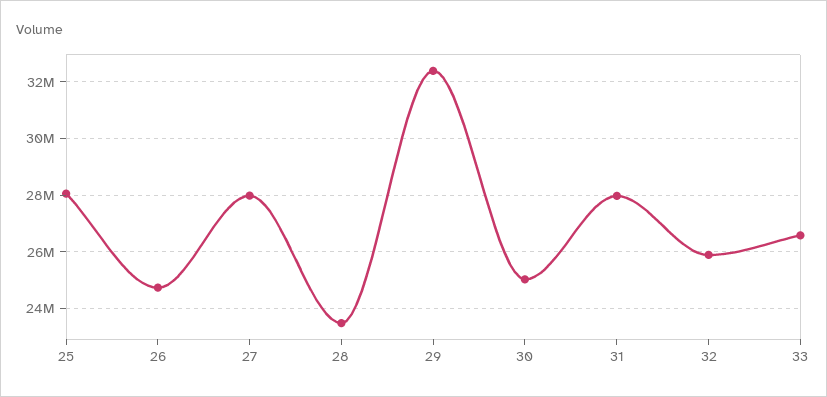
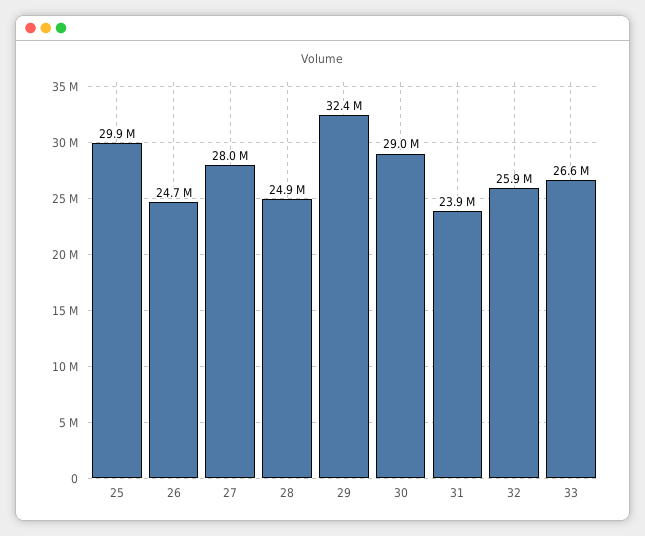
25: 28000000 -> 29900000
28: 23500000 -> 24900000
30: 25000000 -> 29000000
31: 28000000 -> 23900000

